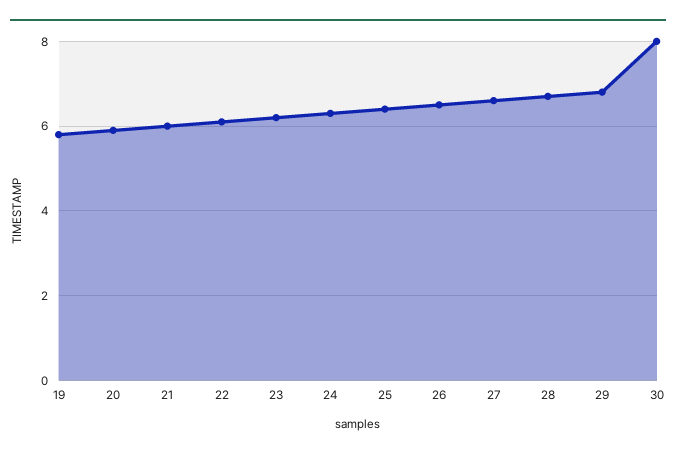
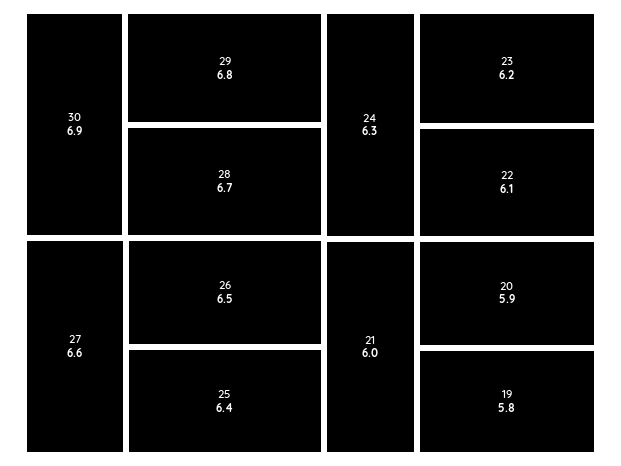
30: 8 -> 6.9

